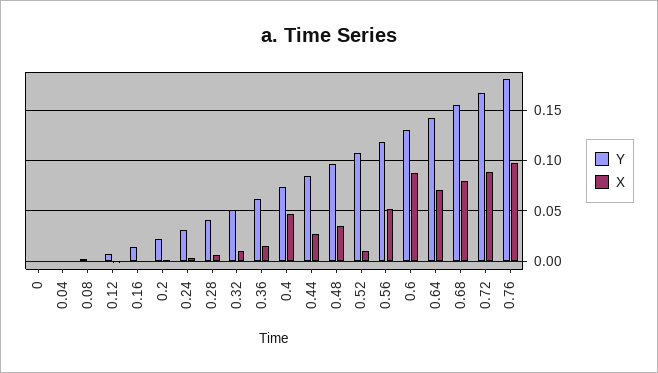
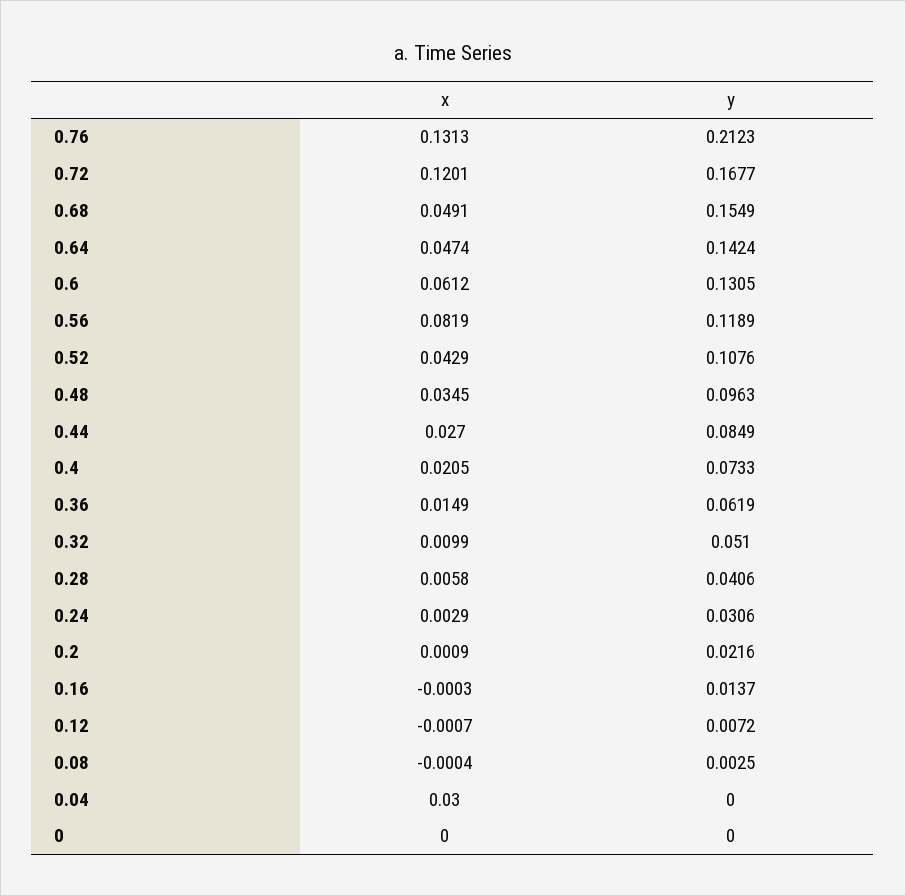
X, 0.04: 0 -> 0.03
X, 0.4: 0.05 -> 0.0205
X, 0.52: 0.01 -> 0.0429
X, 0.56: 0.05 -> 0.0819
X, 0.6: 0.09 -> 0.0612
X, 0.64: 0.07 -> 0.0474
X, 0.68: 0.08 -> 0.0491
X, 0.72: 0.09 -> 0.1201
Y, 0.76: 0.18 -> 0.2123
X, 0.76: 0.1 -> 0.1313

